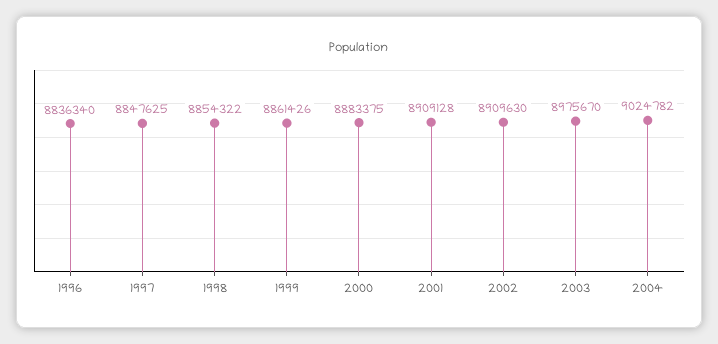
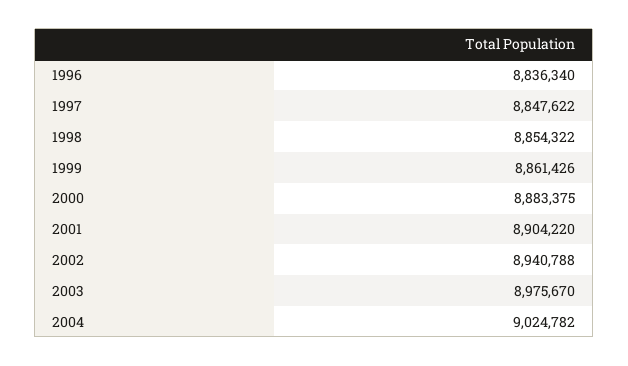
1997: 8847625 -> 8847622
2001: 8909128 -> 8904220
2002: 8909630 -> 8940788

